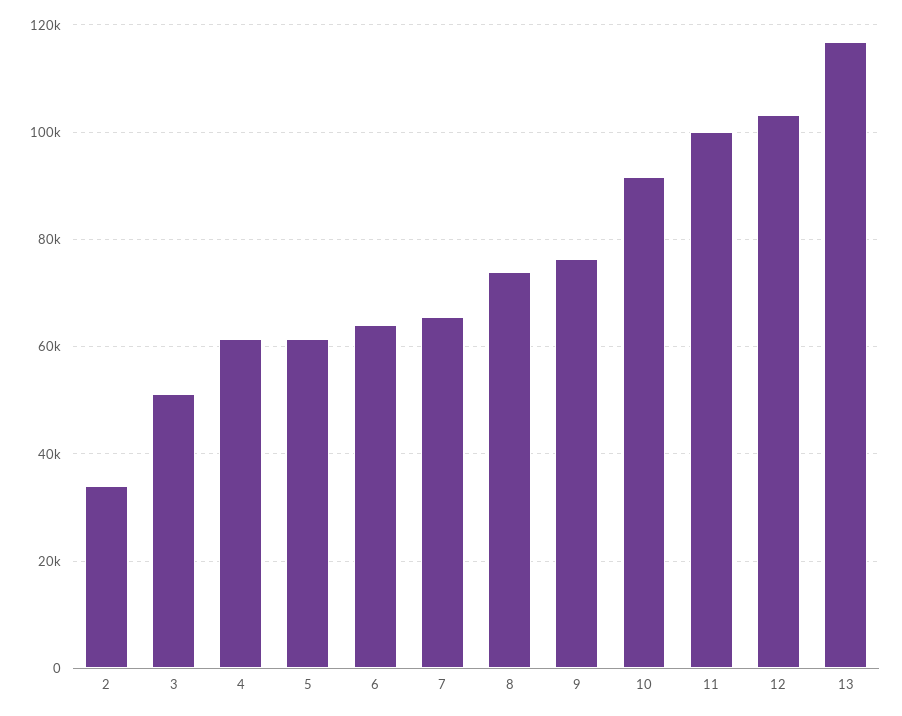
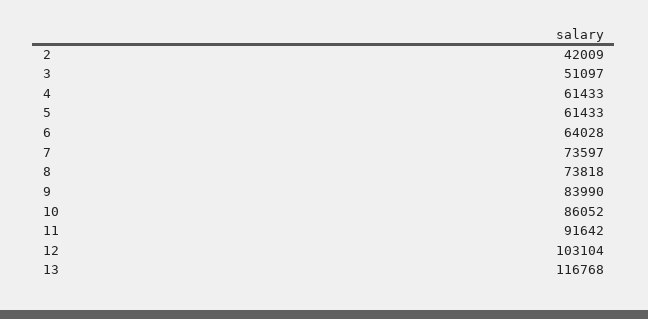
2: 34000 -> 42009
7: 66000 -> 73597
9: 76000 -> 83990
10: 92000 -> 86052
11: 100000 -> 91642

